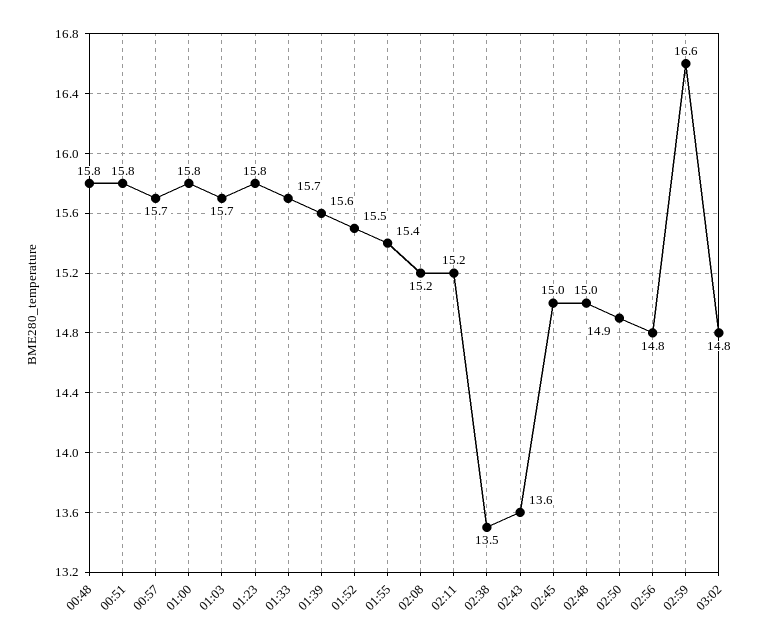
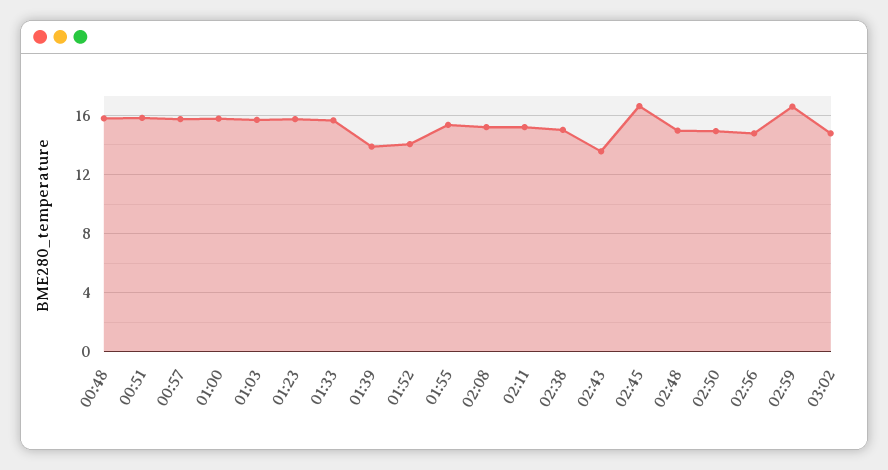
01:39: 15.6 -> 14
01:52: 15.5 -> 14
02:38: 13.5 -> 15
02:45: 15 -> 16.5

